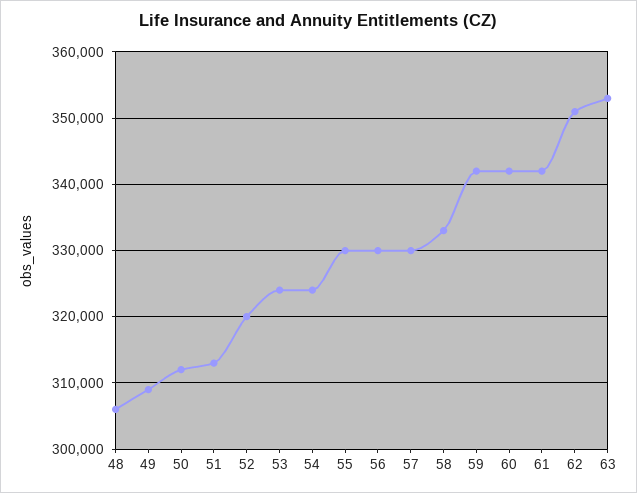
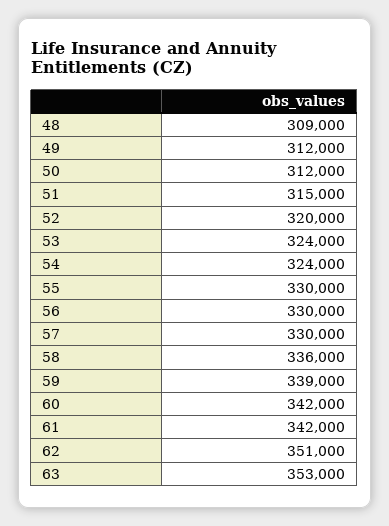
48: 306000 -> 309000
49: 309000 -> 312000
51: 313000 -> 315000
58: 333000 -> 336000
59: 342000 -> 339000

